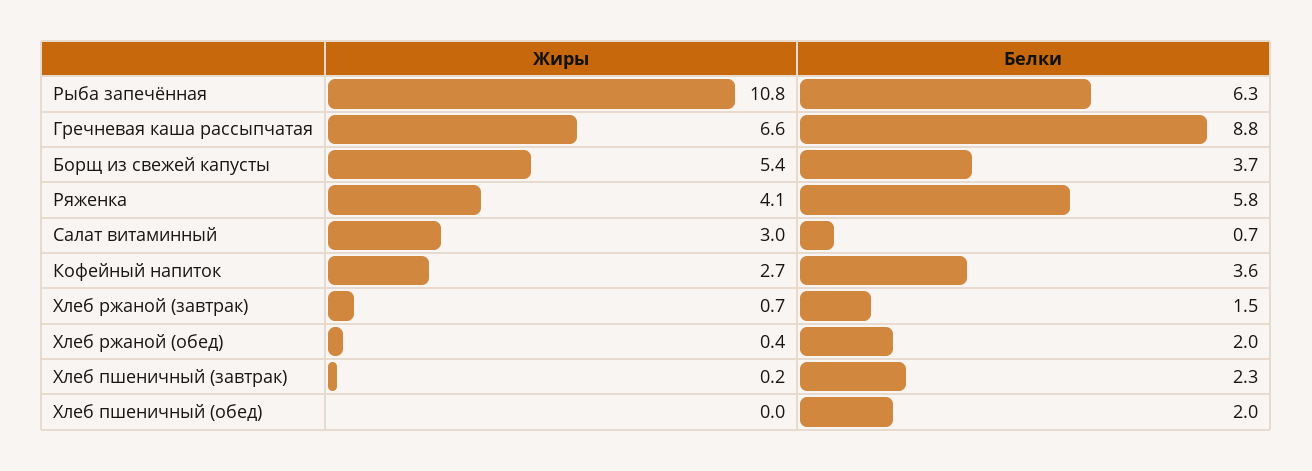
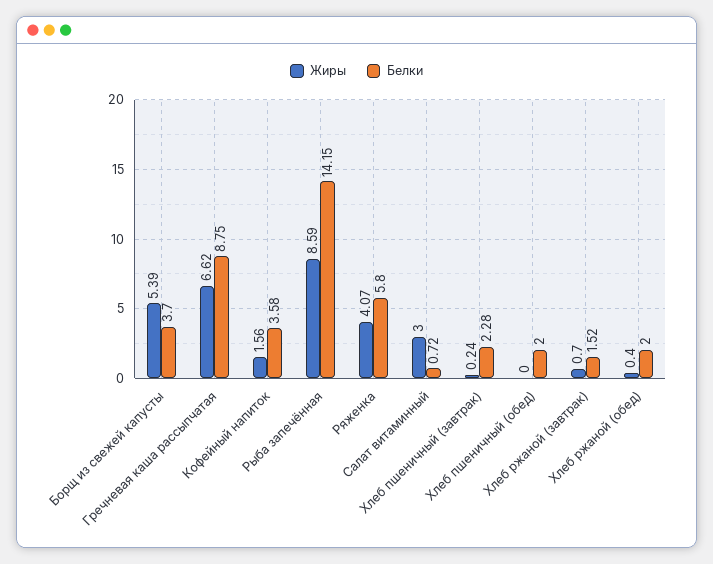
Жиры, Рыба запечённая: 10.8 -> 8.59
Белки, Рыба запечённая: 6.3 -> 14.15
Жиры, Кофейный напиток: 2.7 -> 1.56

